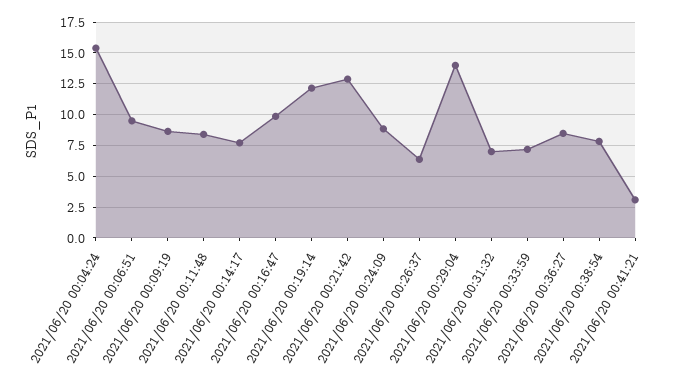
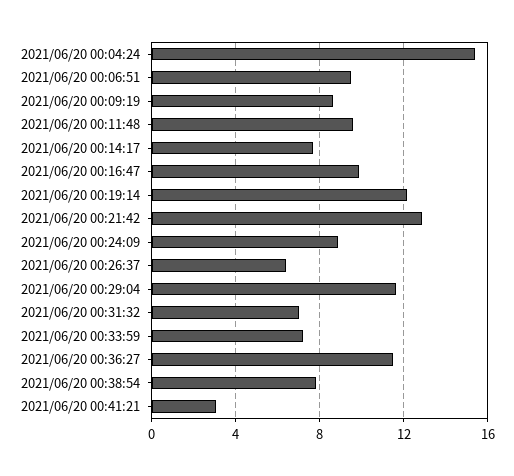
2021/06/20 00:11:48: 8.5 -> 9.5
2021/06/20 00:29:04: 14 -> 11.5
2021/06/20 00:36:27: 8.5 -> 11.5

